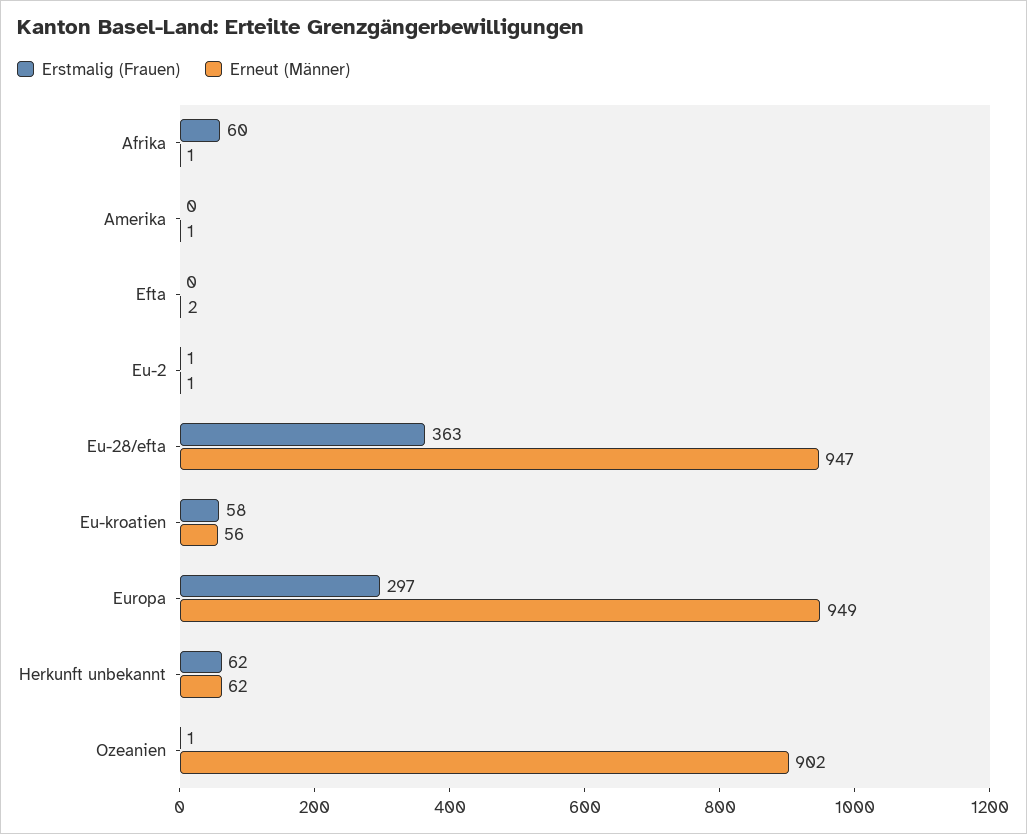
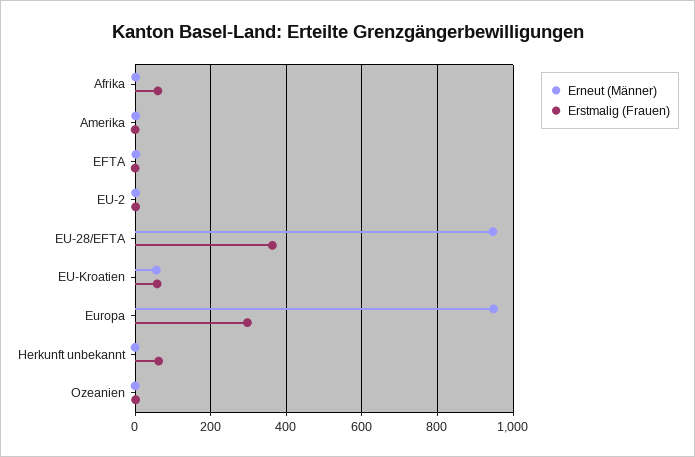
Erneut (Männer), Herkunft unbekannt: 62 -> 0
Erneut (Männer), Ozeanien: 902 -> 0

